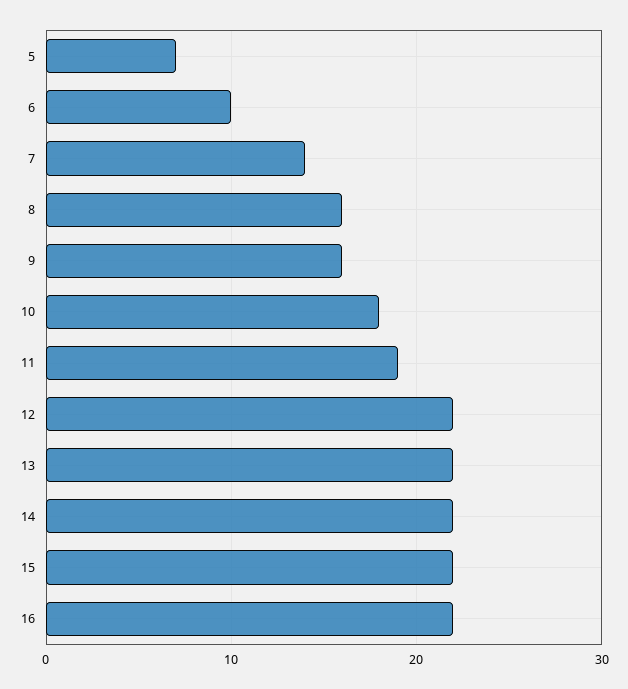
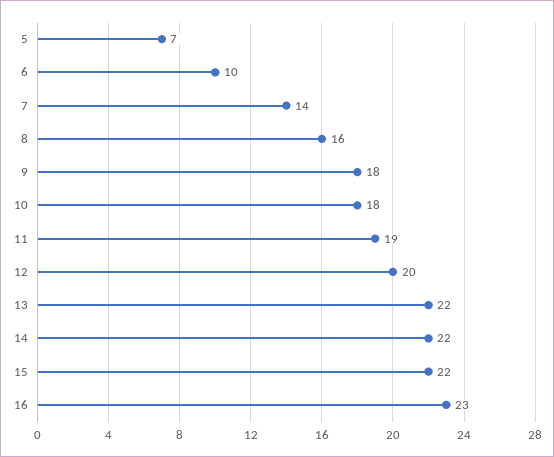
9: 16 -> 18
12: 22 -> 20
16: 22 -> 23

